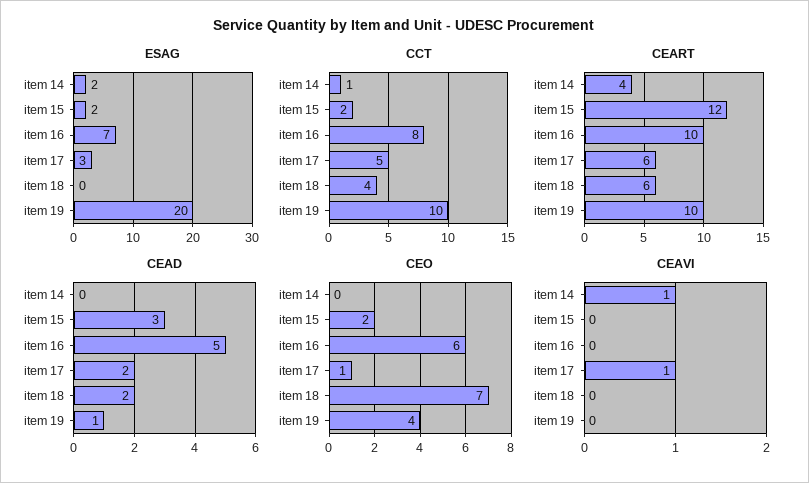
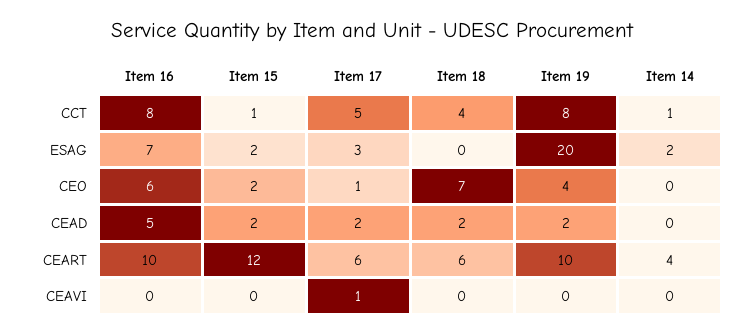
CCT, item 15: 2 -> 1
CCT, item 19: 10 -> 8
CEAD, item 15: 3 -> 2
CEAD, item 19: 1 -> 2
CEAVI, item 14: 1 -> 0

